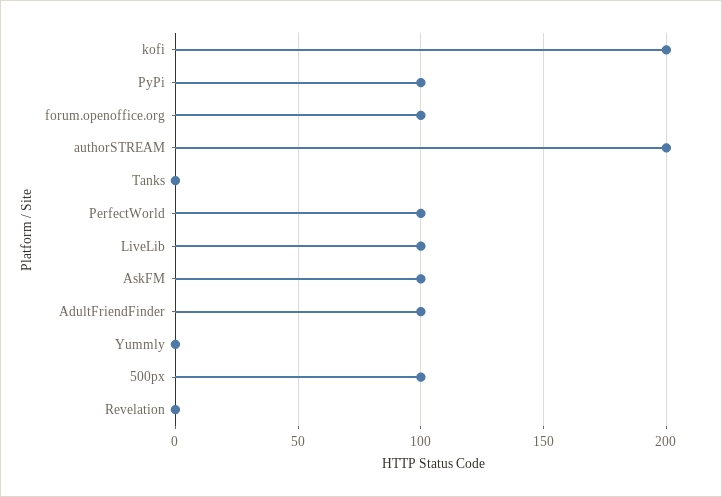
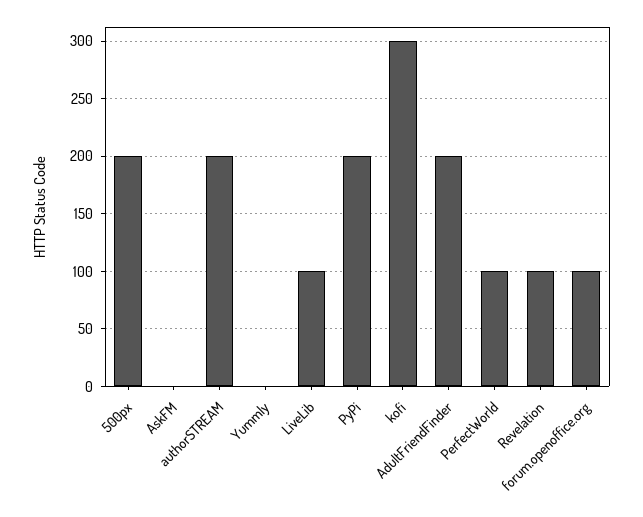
kofi: 200 -> 300
PyPi: 100 -> 200
Tanks: 0 -> none
AskFM: 100 -> 0
AdultFriendFinder: 100 -> 200
500px: 100 -> 200
Revelation: 0 -> 100

